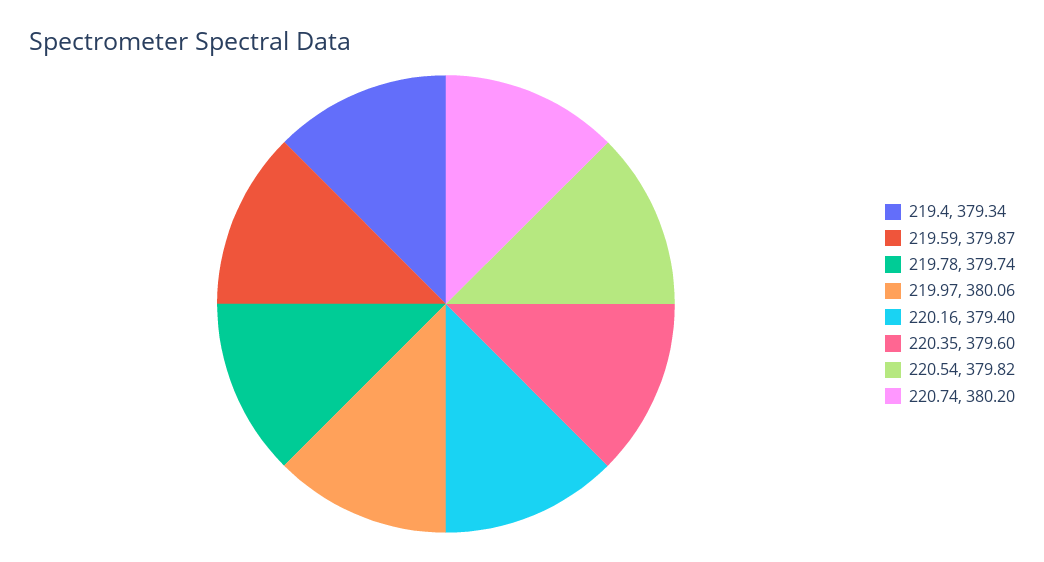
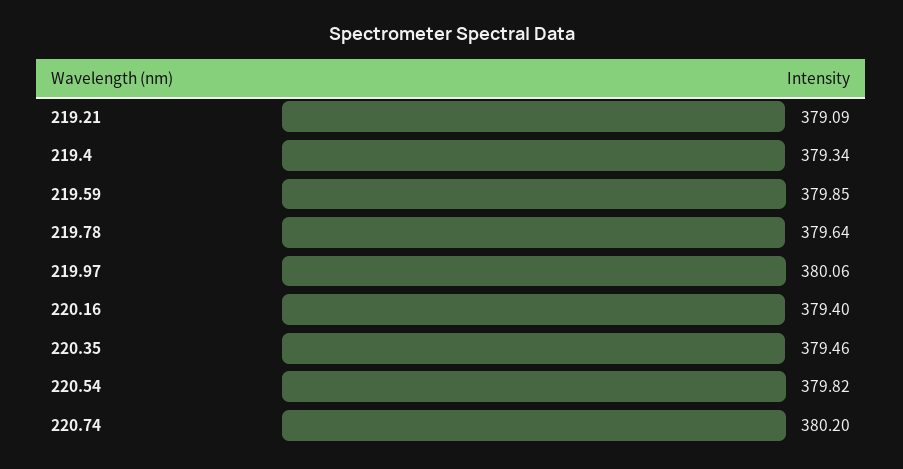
219.59: 379.87 -> 379.85
219.78: 379.74 -> 379.64
220.35: 379.6 -> 379.46
219.21: none -> 379.09

